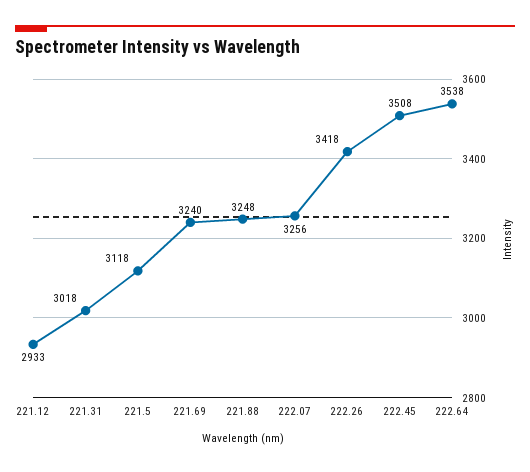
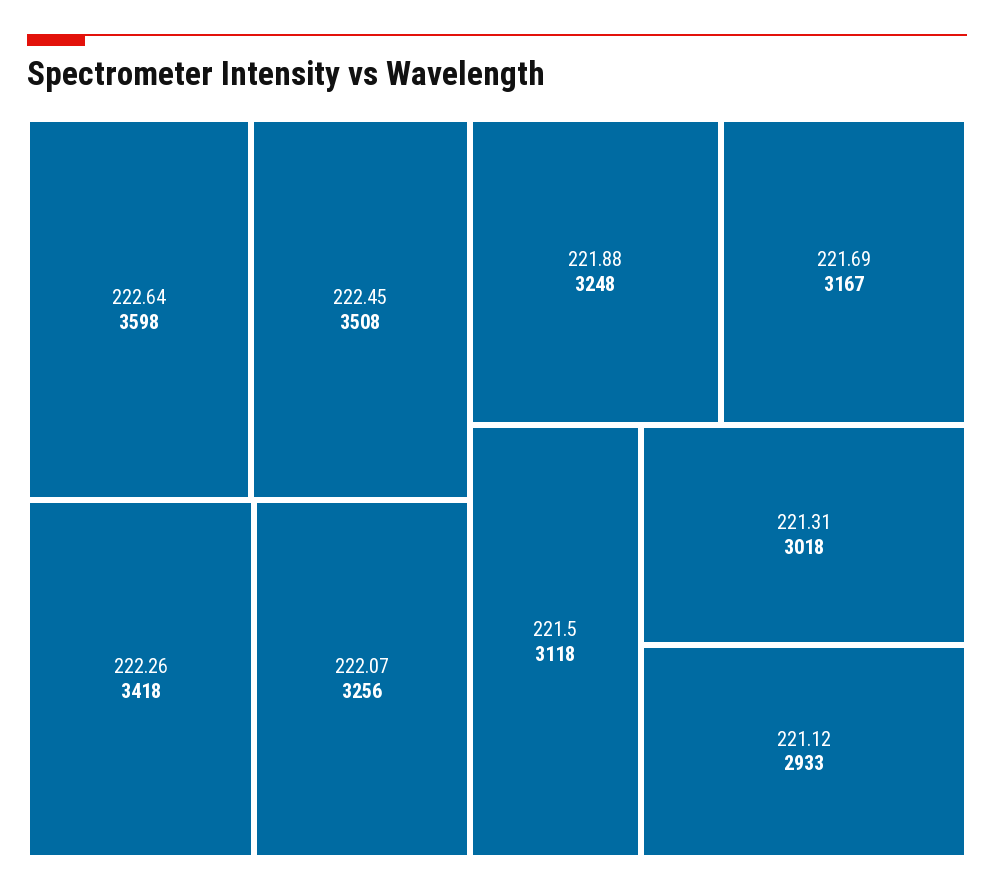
221.69: 3240 -> 3167
222.64: 3538 -> 3598

